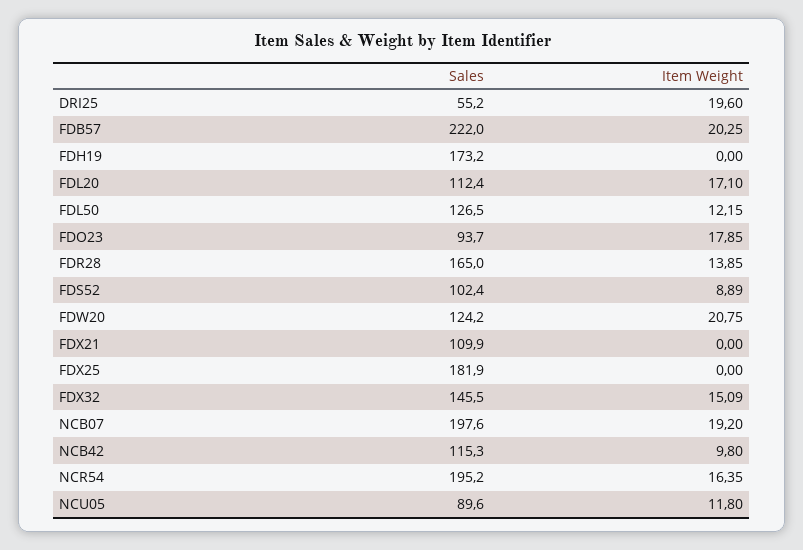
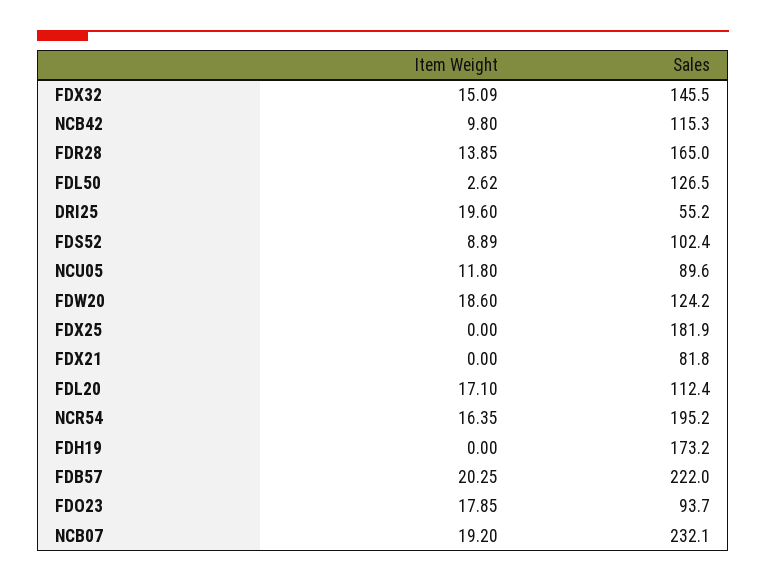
Item Weight, FDL50: 12.15 -> 2.62
Item Weight, FDW20: 20.75 -> 18.6
Sales, FDX21: 109.9 -> 81.8
Sales, NCB07: 197.6 -> 232.1

